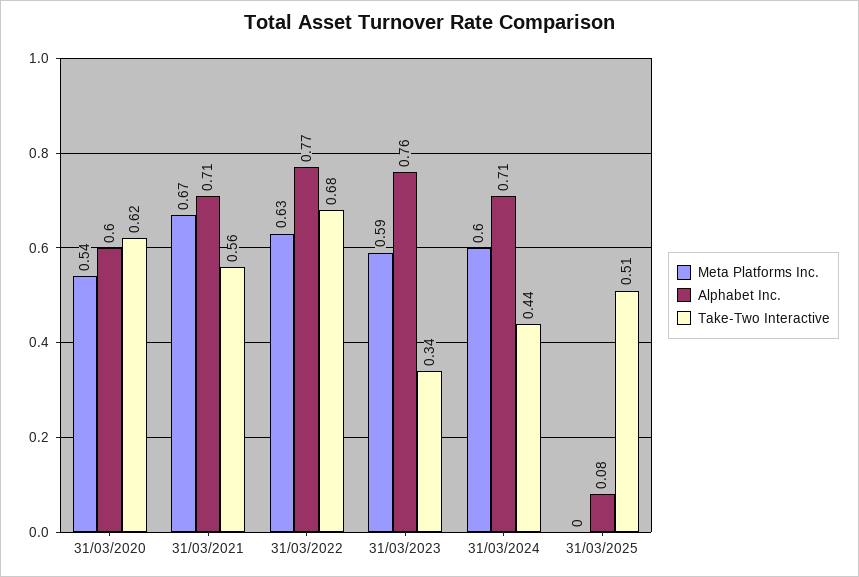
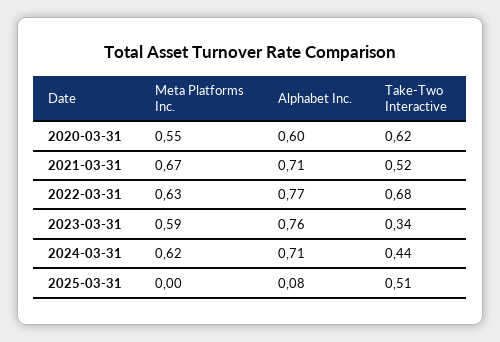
Meta Platforms Inc., 31/03/2020: 0.54 -> 0.55
Take-Two Interactive, 31/03/2021: 0.56 -> 0.52
Meta Platforms Inc., 31/03/2024: 0.6 -> 0.62

